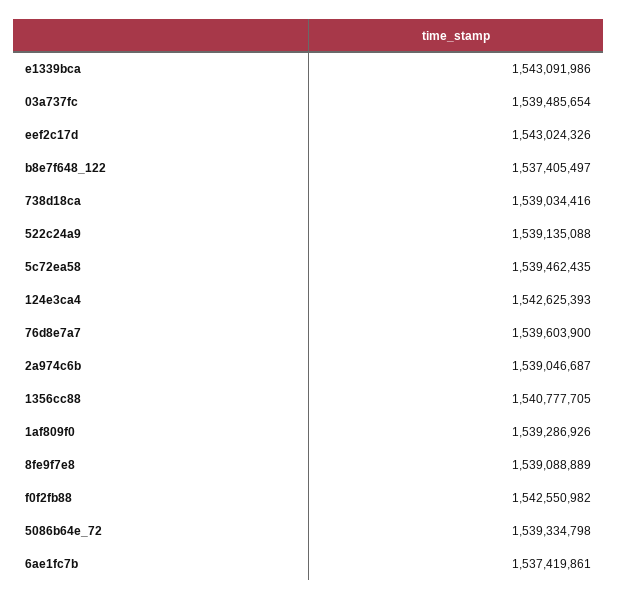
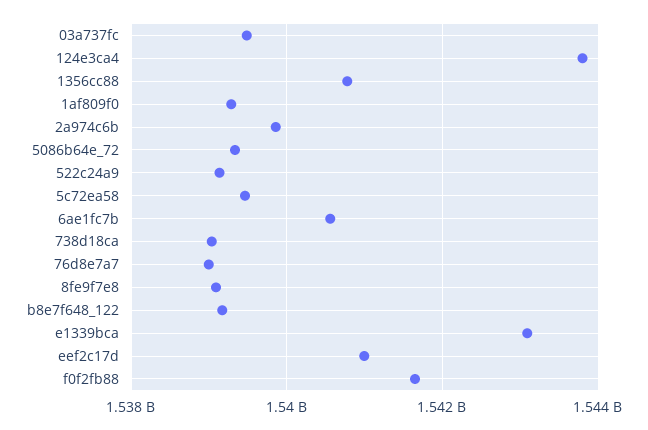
eef2c17d: 1543024326 -> 1541000000
b8e7f648_122: 1537405497 -> 1539200000
124e3ca4: 1542625393 -> 1543800000
76d8e7a7: 1539603900 -> 1539000000
2a974c6b: 1539046687 -> 1539800000
f0f2fb88: 1542550982 -> 1541600000
6ae1fc7b: 1537419861 -> 1540600000

